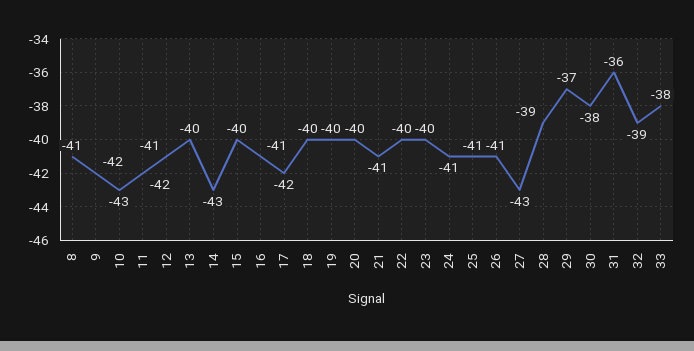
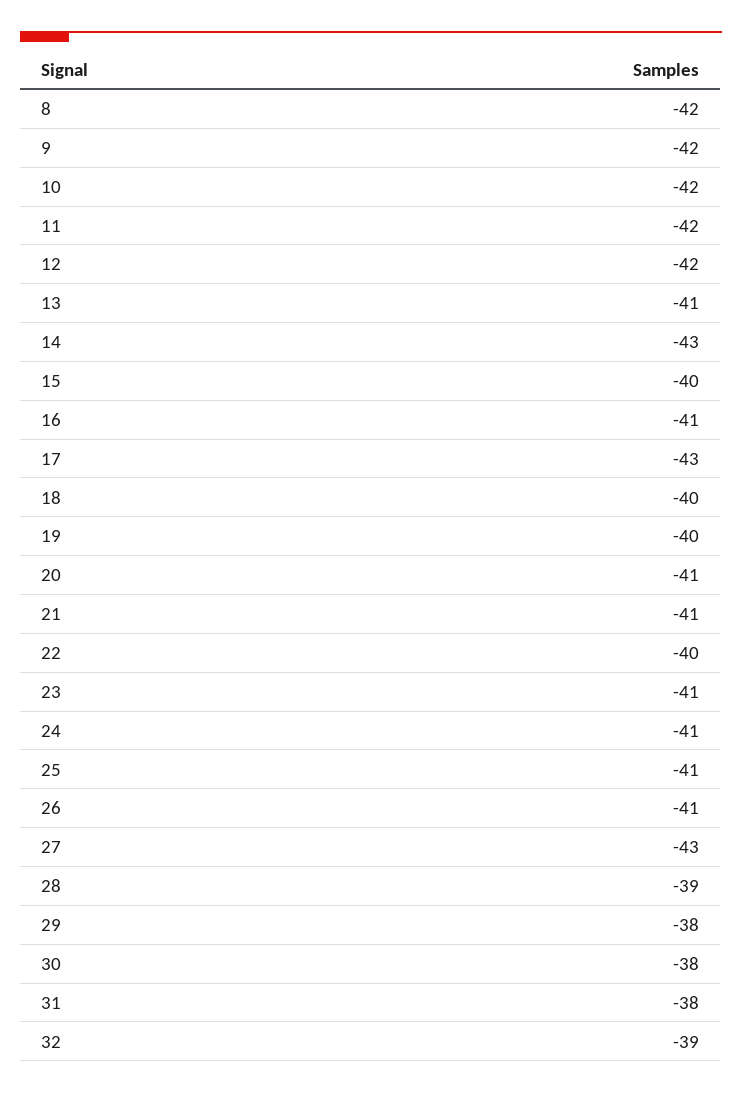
8: -41 -> -42
10: -43 -> -42
12: -41 -> -42
13: -40 -> -41
17: -42 -> -43
20: -40 -> -41
23: -40 -> -41
29: -37 -> -38
31: -36 -> -38
33: -38 -> none

